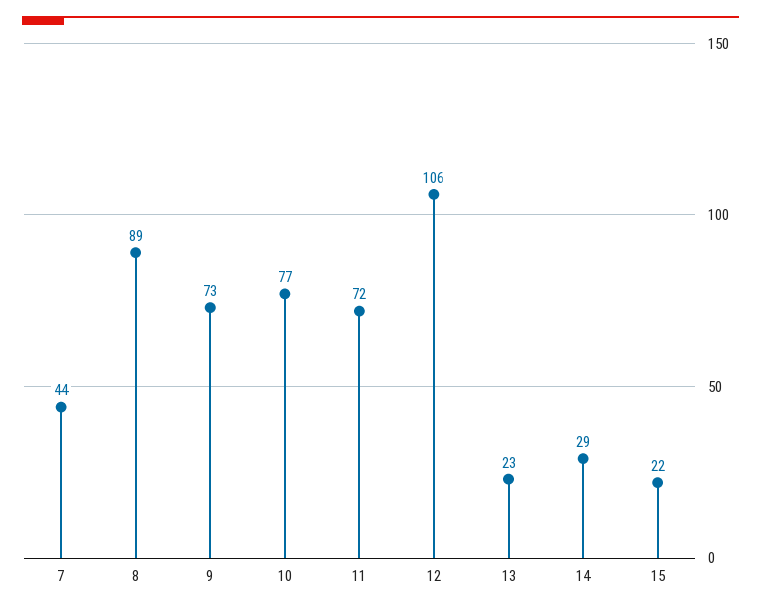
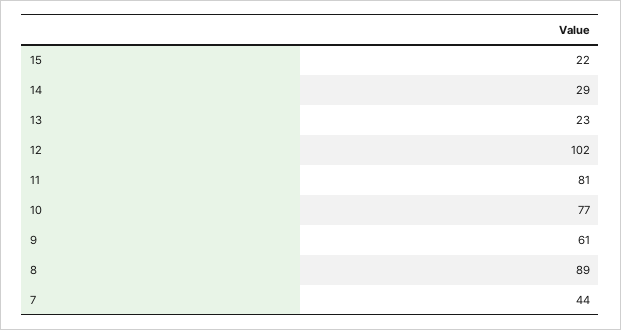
9: 73 -> 61
11: 72 -> 81
12: 106 -> 102

